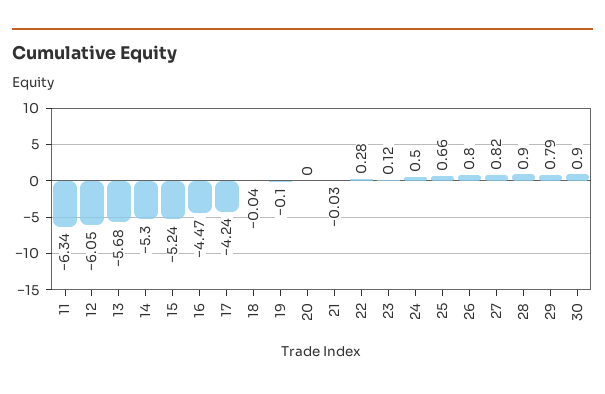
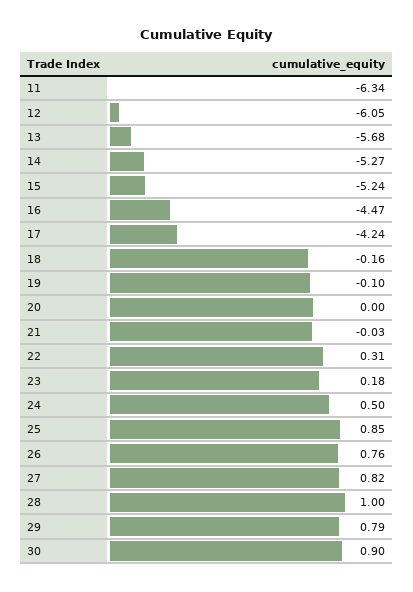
14: -5.3 -> -5.27
18: -0.04 -> -0.16
22: 0.28 -> 0.31
23: 0.12 -> 0.18
25: 0.66 -> 0.85
26: 0.8 -> 0.76
28: 0.9 -> 1

